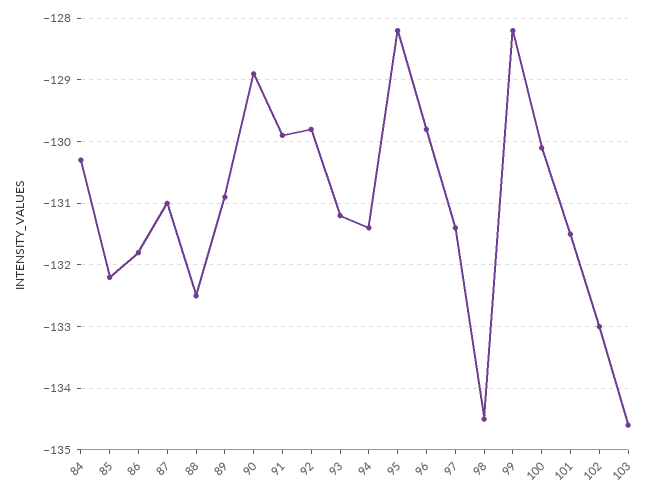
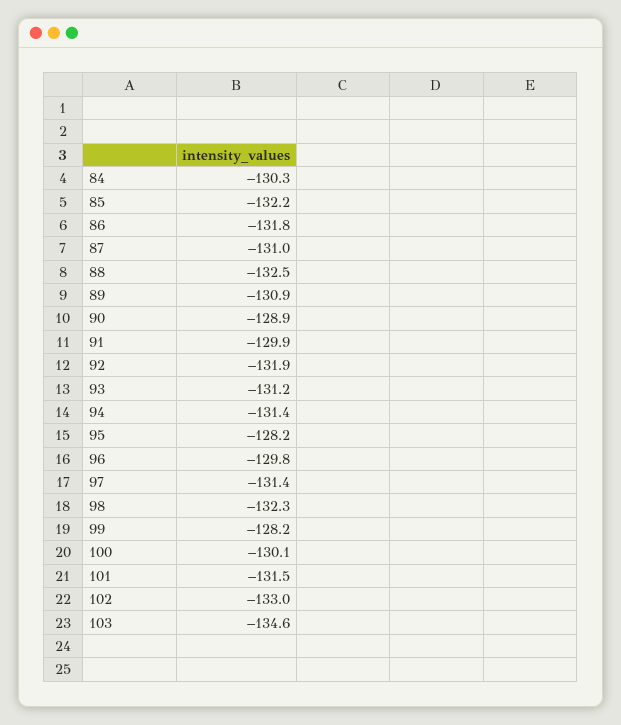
92: -129.8 -> -131.9
98: -134.5 -> -132.3

